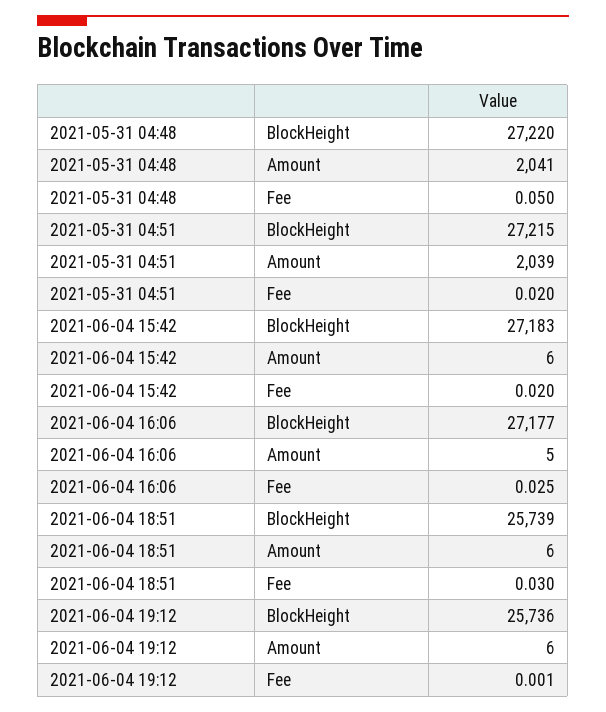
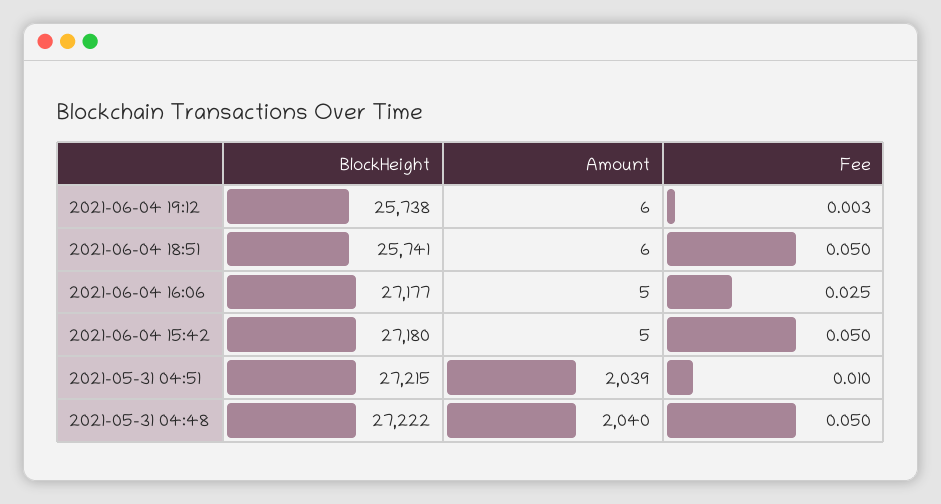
2021-05-31 04:48, BlockHeight: 27220 -> 27222
2021-05-31 04:48, Amount: 2041 -> 2040
2021-05-31 04:51, Fee: 0.02 -> 0.01
2021-06-04 15:42, BlockHeight: 27183 -> 27180
2021-06-04 15:42, Amount: 6 -> 5
2021-06-04 15:42, Fee: 0.02 -> 0.05
2021-06-04 18:51, BlockHeight: 25739 -> 25741
2021-06-04 18:51, Fee: 0.03 -> 0.05
2021-06-04 19:12, BlockHeight: 25736 -> 25738
2021-06-04 19:12, Fee: 0.001 -> 0.003

